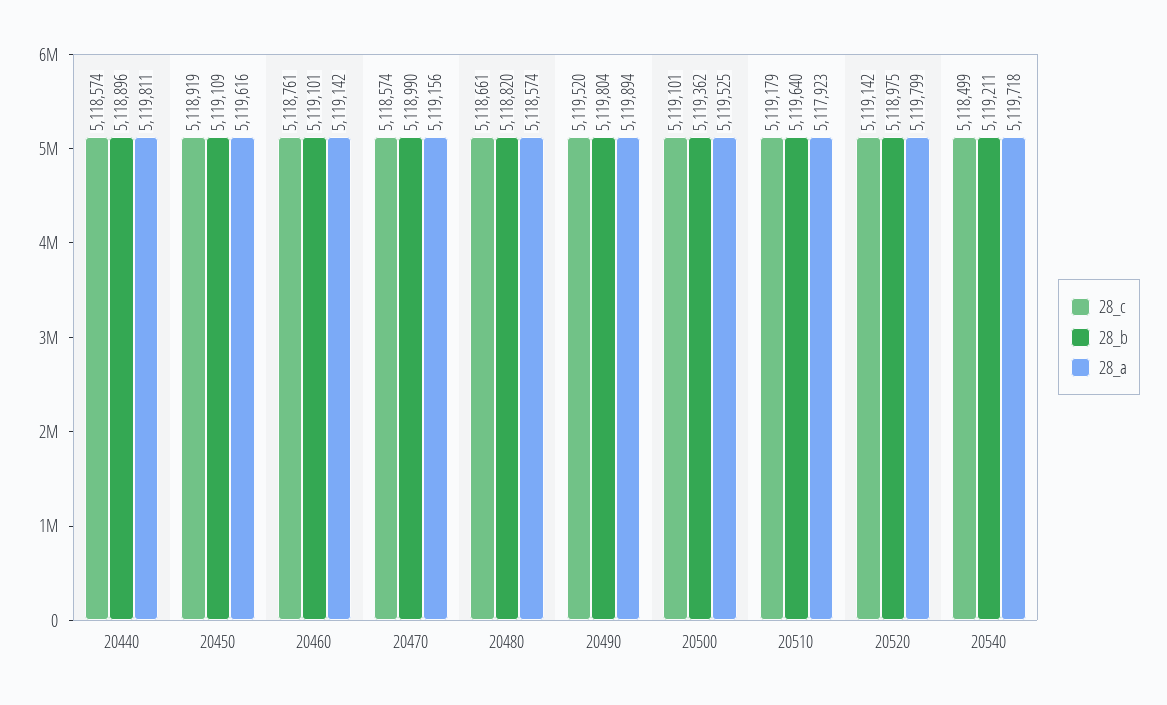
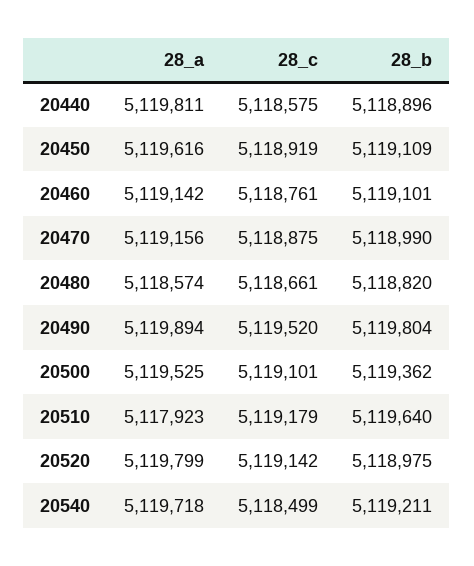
28_c, 20440: 5118574 -> 5118575
28_c, 20470: 5118574 -> 5118875

